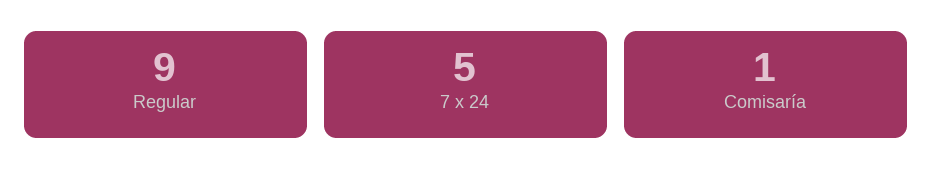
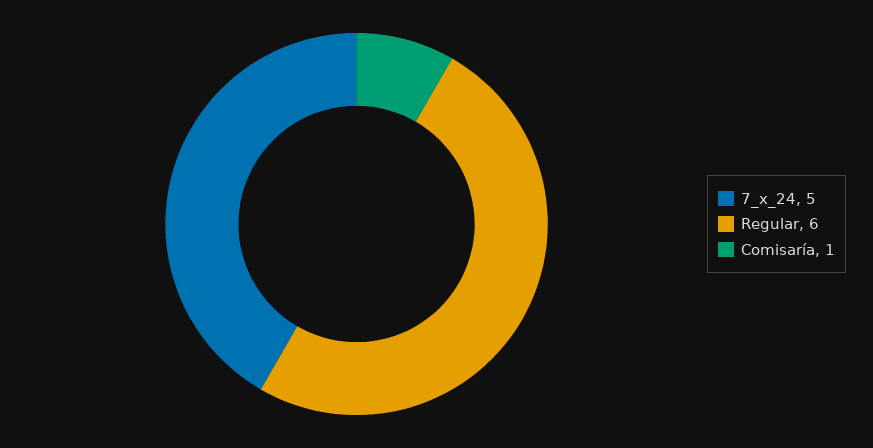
Regular: 9 -> 6

